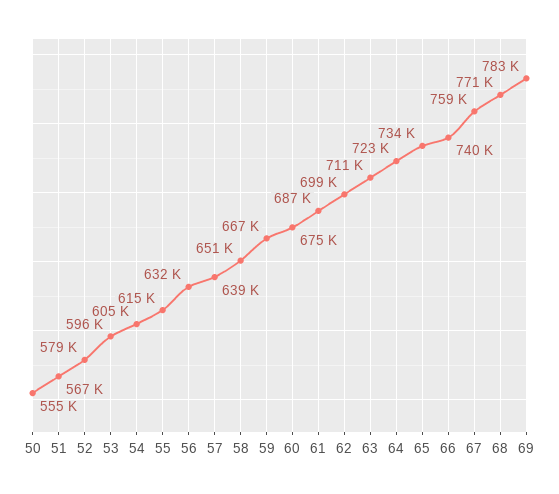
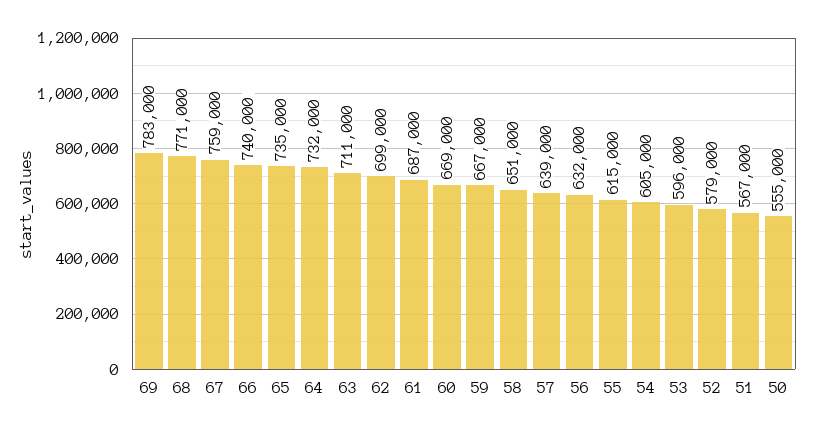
60: 675000 -> 669000
64: 723000 -> 732000
65: 734000 -> 735000

